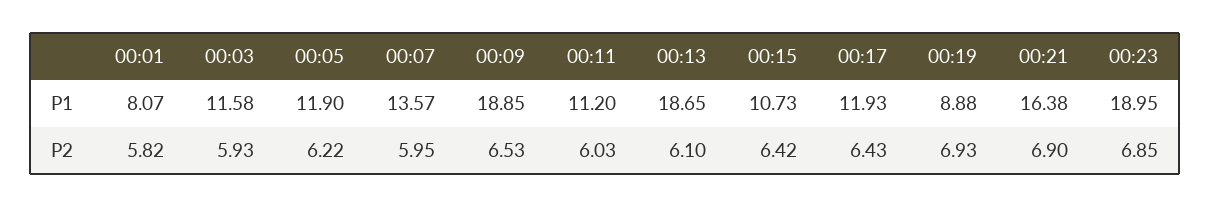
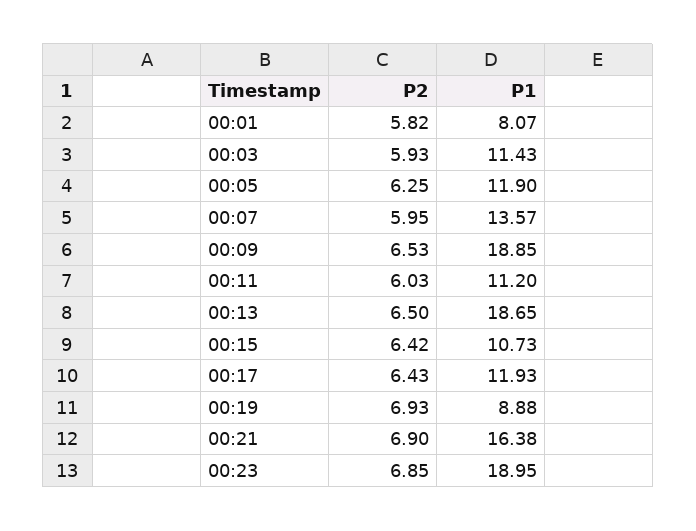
00:03, P1: 11.58 -> 11.43
00:05, P2: 6.22 -> 6.25
00:13, P2: 6.1 -> 6.5

